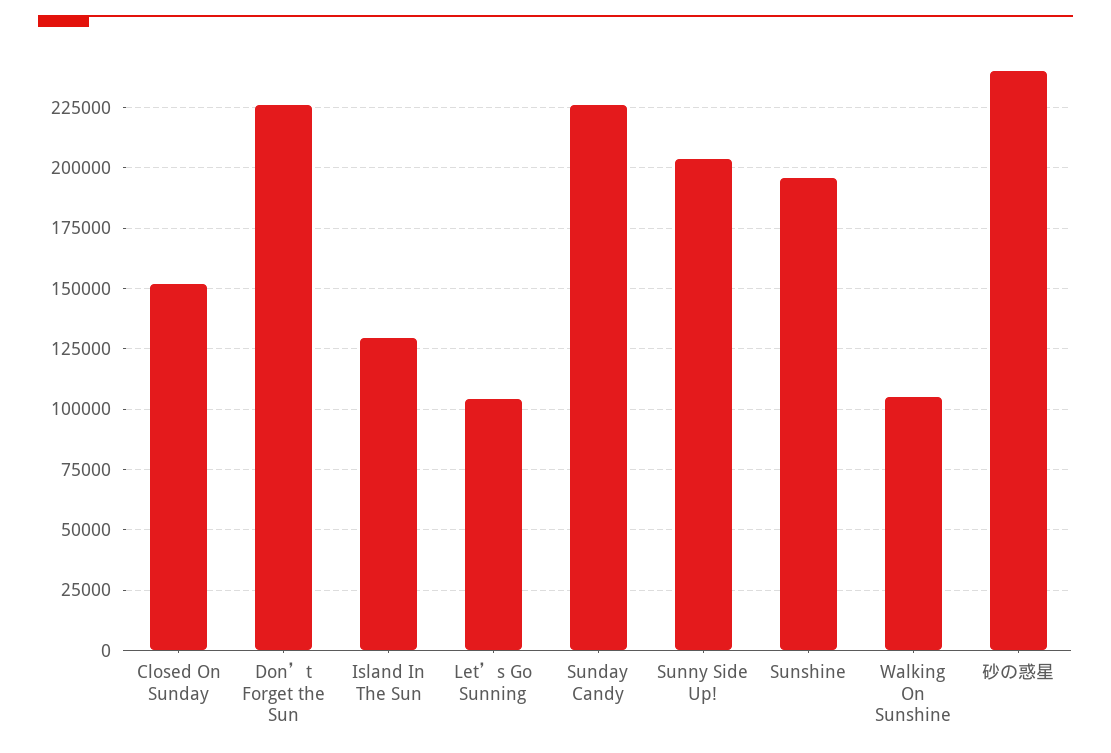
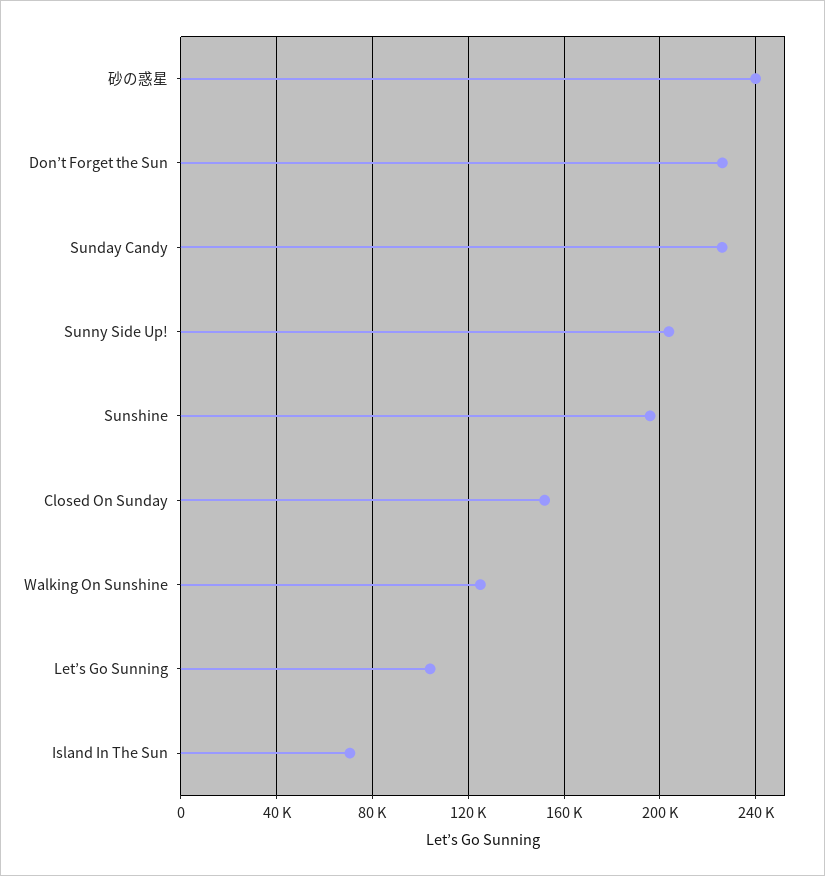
Island In The Sun: 130000 -> 70000
Walking On Sunshine: 105000 -> 125000

